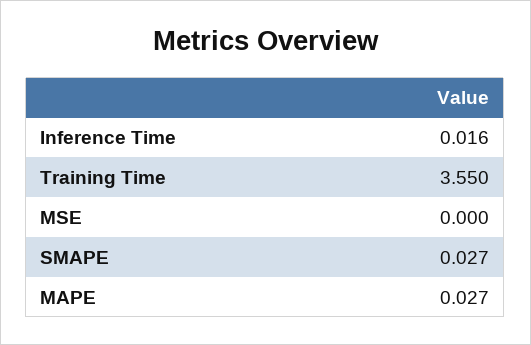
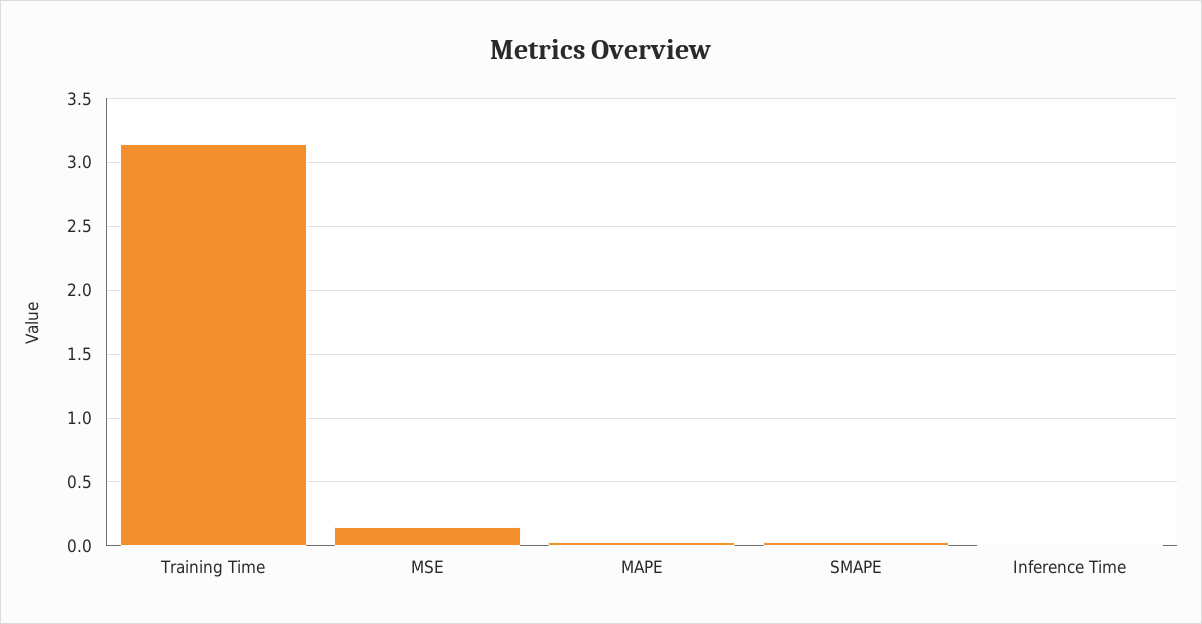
Training Time: 3.55 -> 3.15
MSE: 0 -> 0.15

